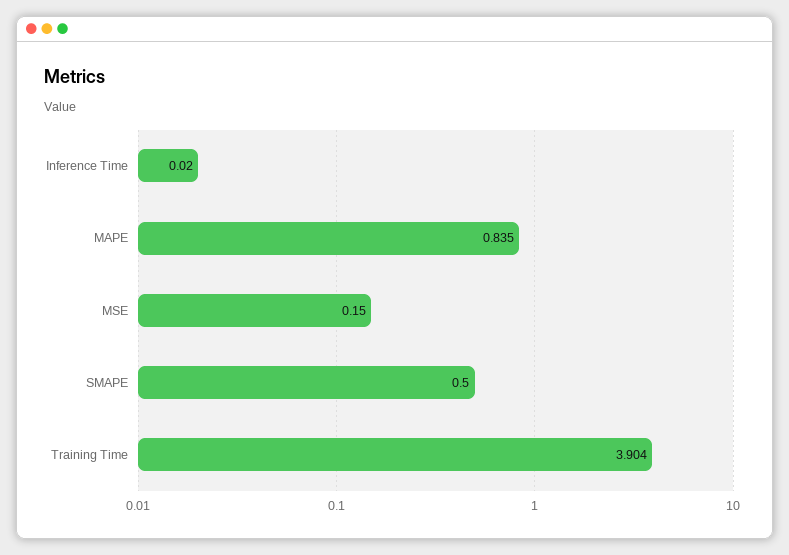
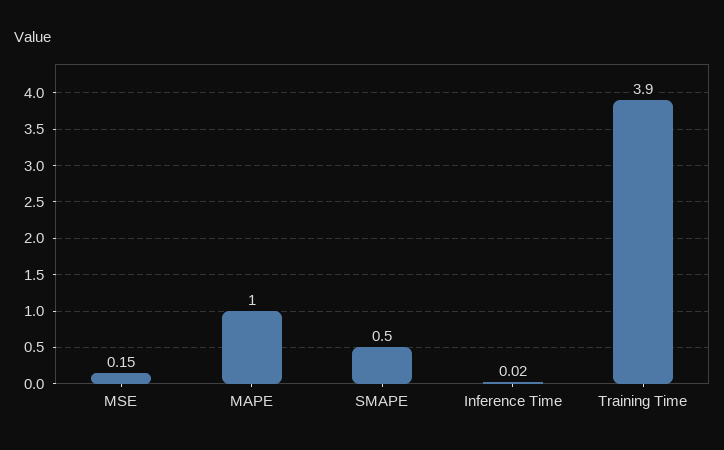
MAPE: 0.835 -> 1

